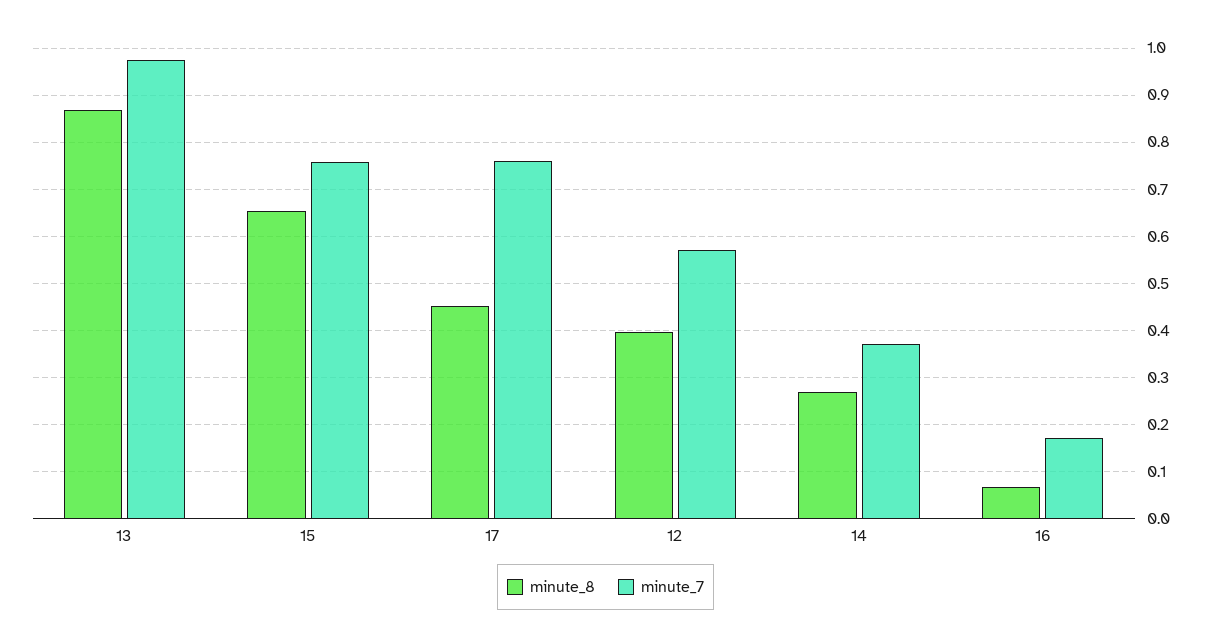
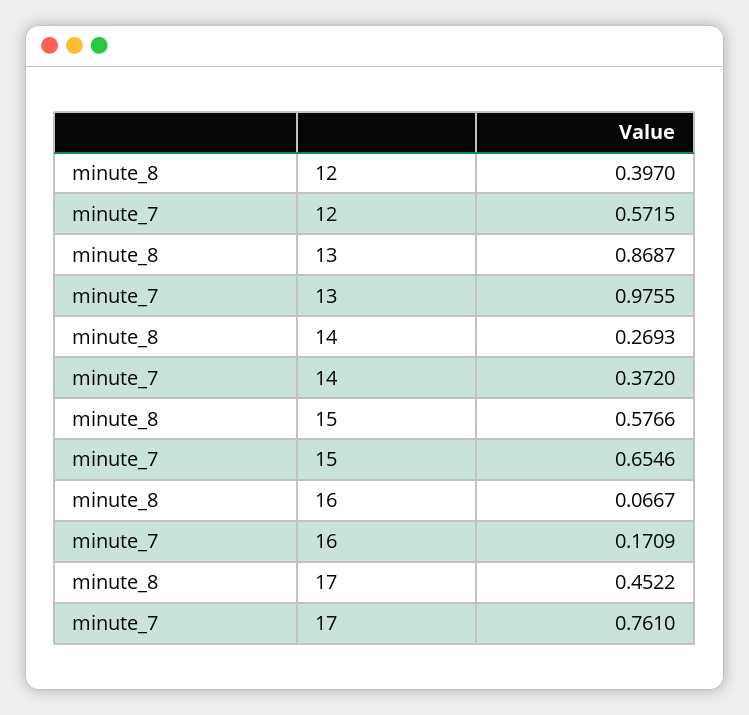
minute_8, 15: 0.66 -> 0.5766
minute_7, 15: 0.76 -> 0.6546

